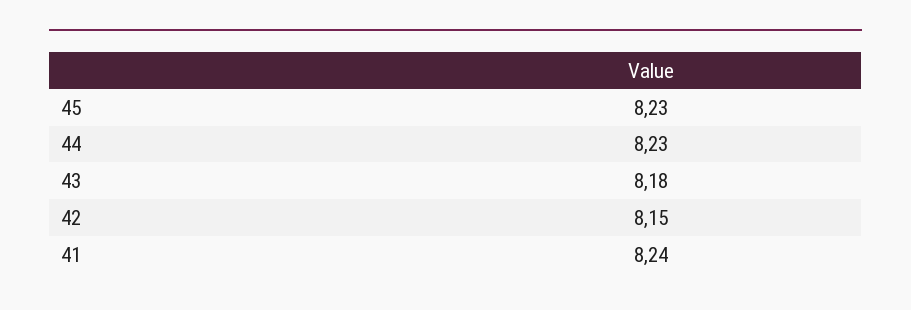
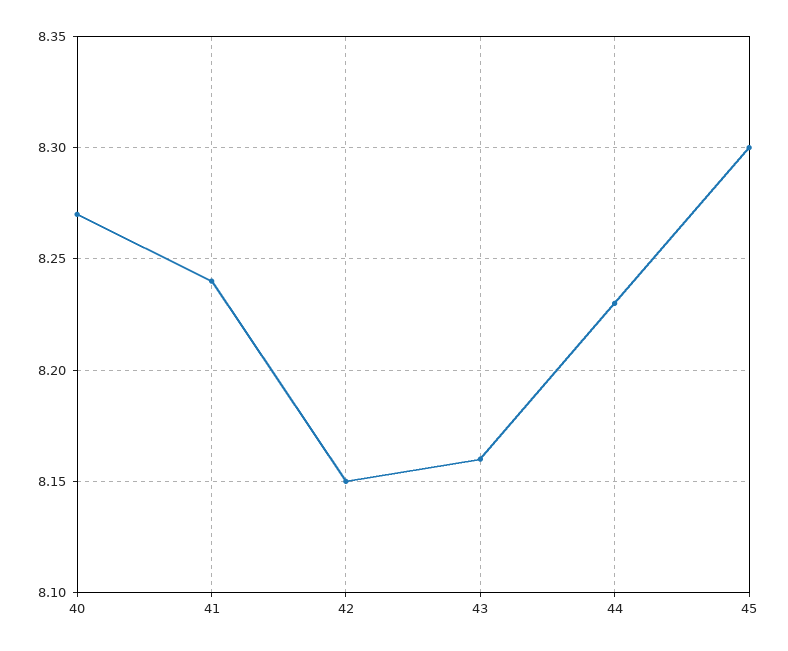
45: 8.23 -> 8.3
43: 8.18 -> 8.16
40: none -> 8.27

